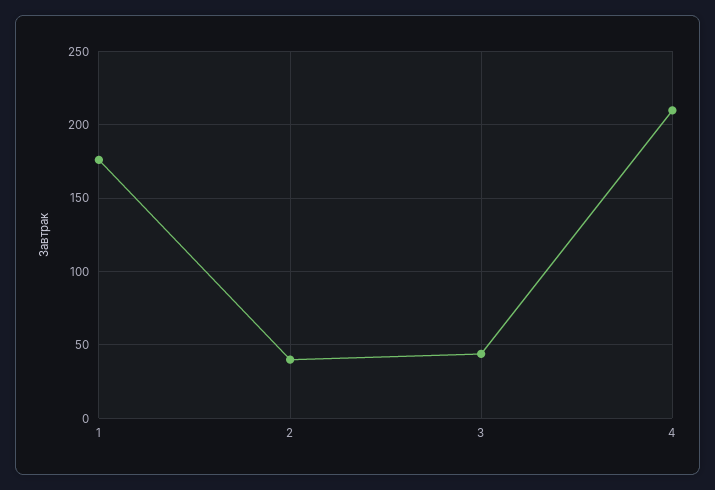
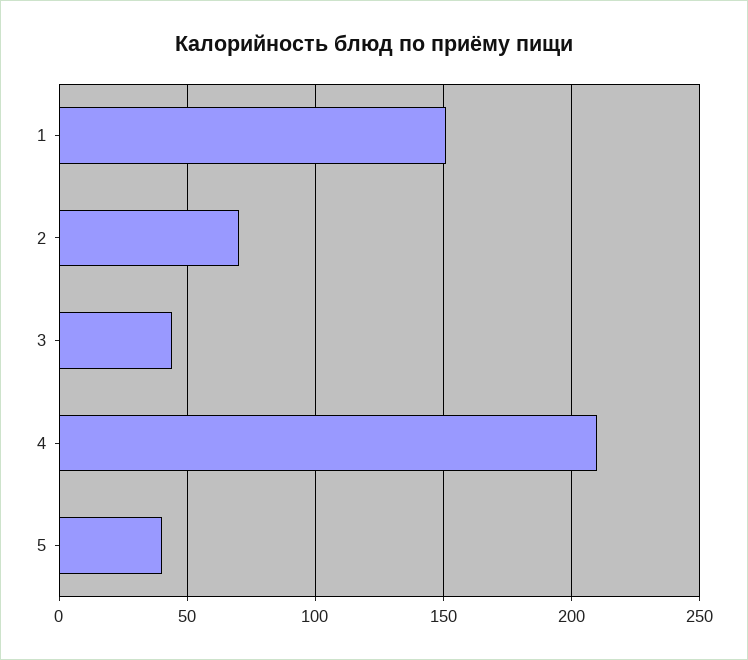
1: 175 -> 150
2: 40 -> 70
5: none -> 40

